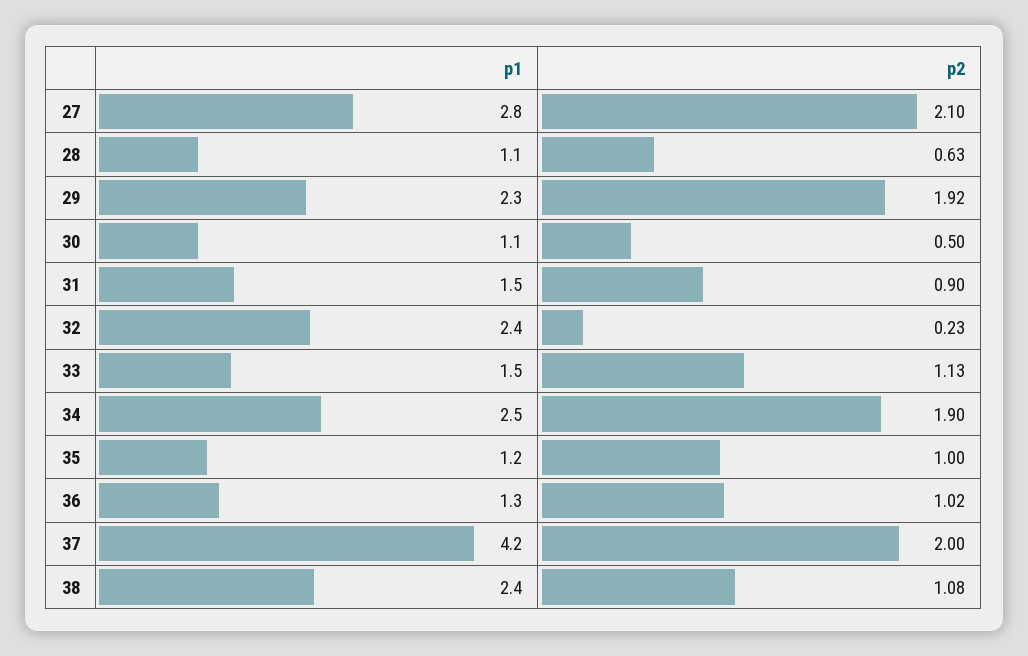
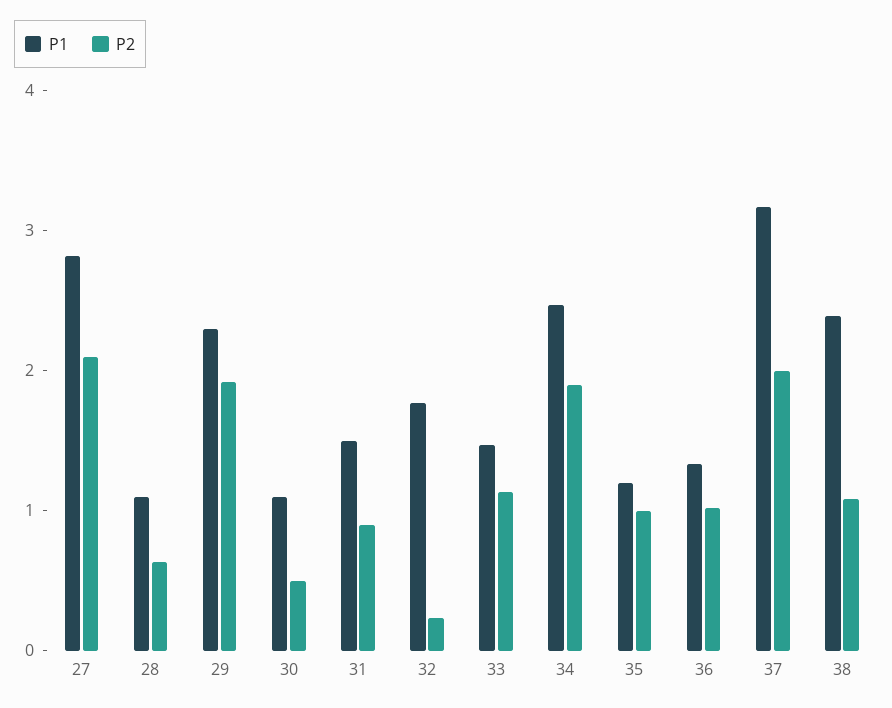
p1, 32: 2.4 -> 1.8
p1, 37: 4.2 -> 3.2

